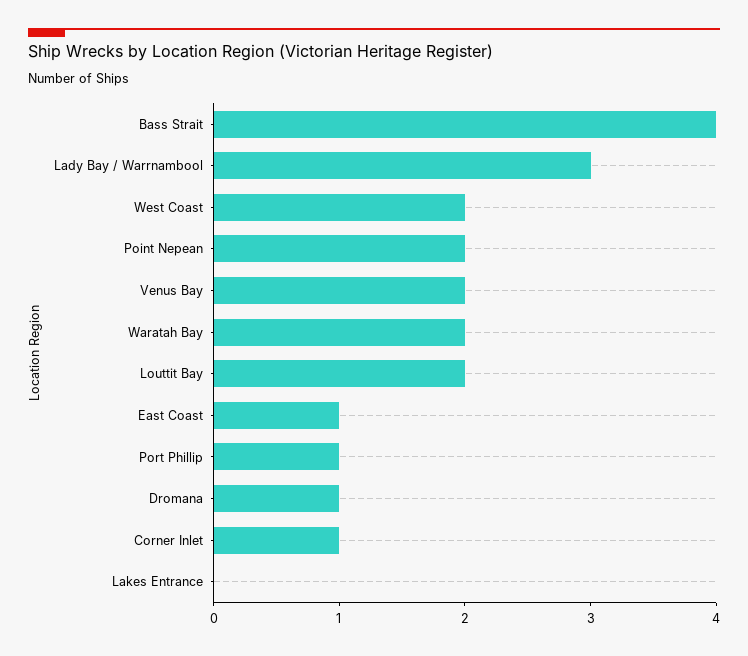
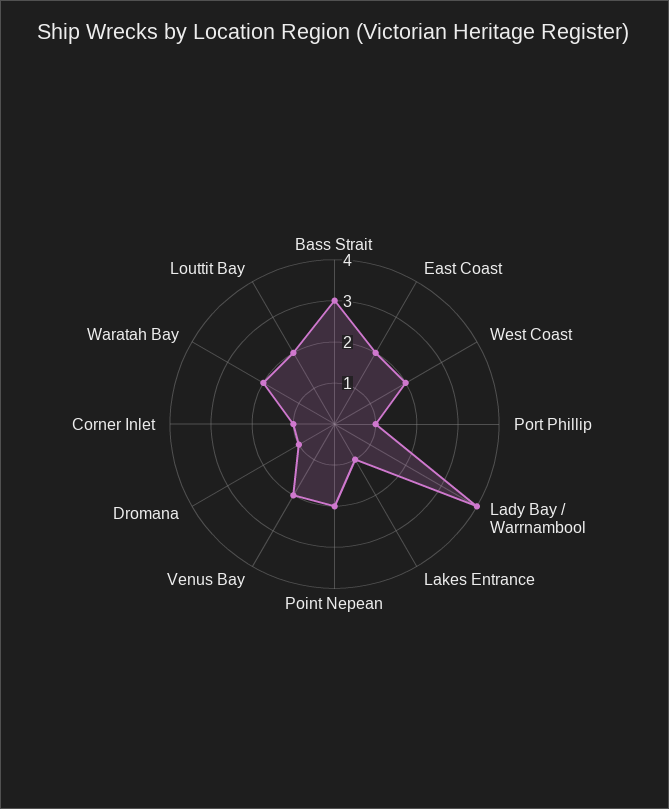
Bass Strait: 4 -> 3
Lady Bay / Warrnambool: 3 -> 4
East Coast: 1 -> 2
Lakes Entrance: 0 -> 1

